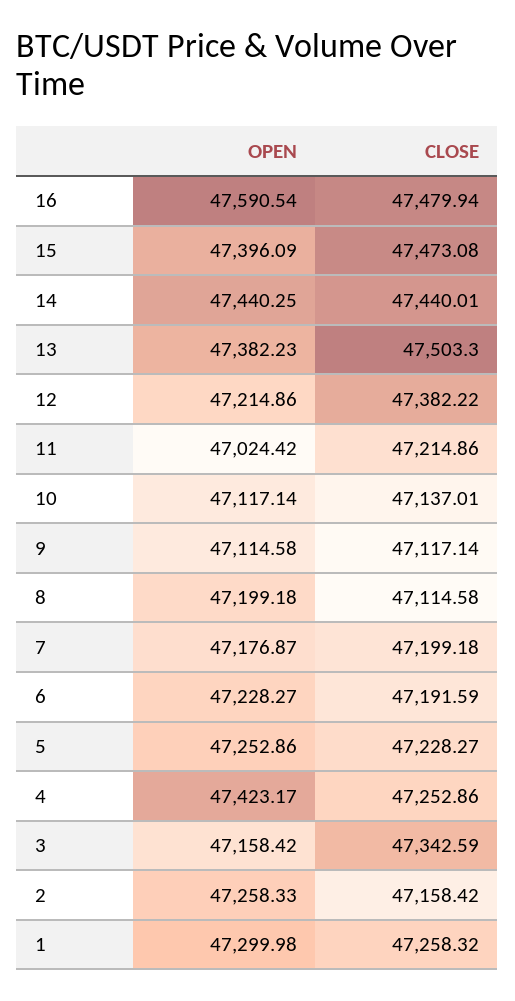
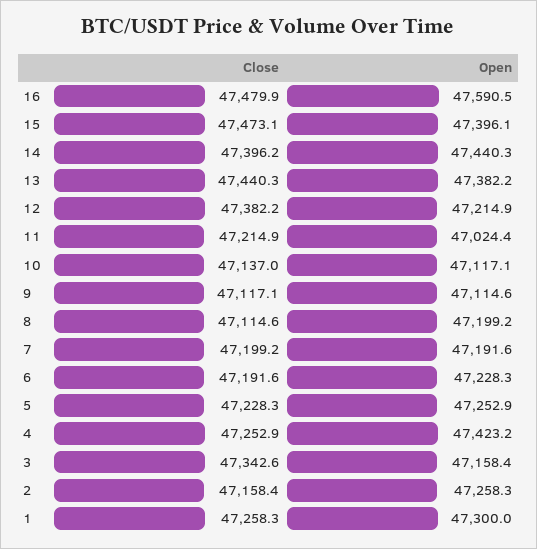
CLOSE, 14: 47440.01 -> 47396.2
CLOSE, 13: 47503.3 -> 47440.3
OPEN, 7: 47176.87 -> 47191.6

